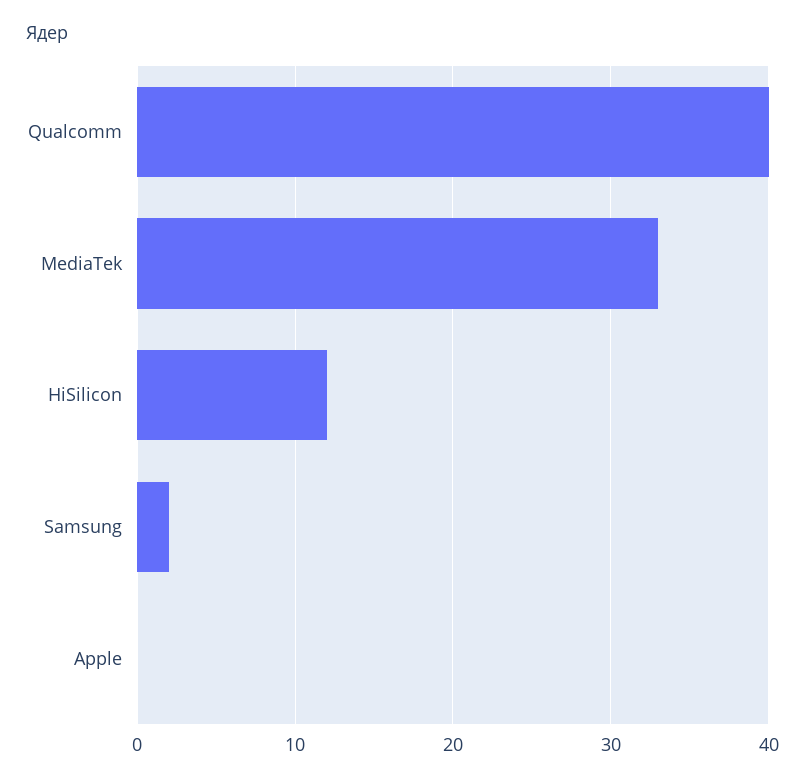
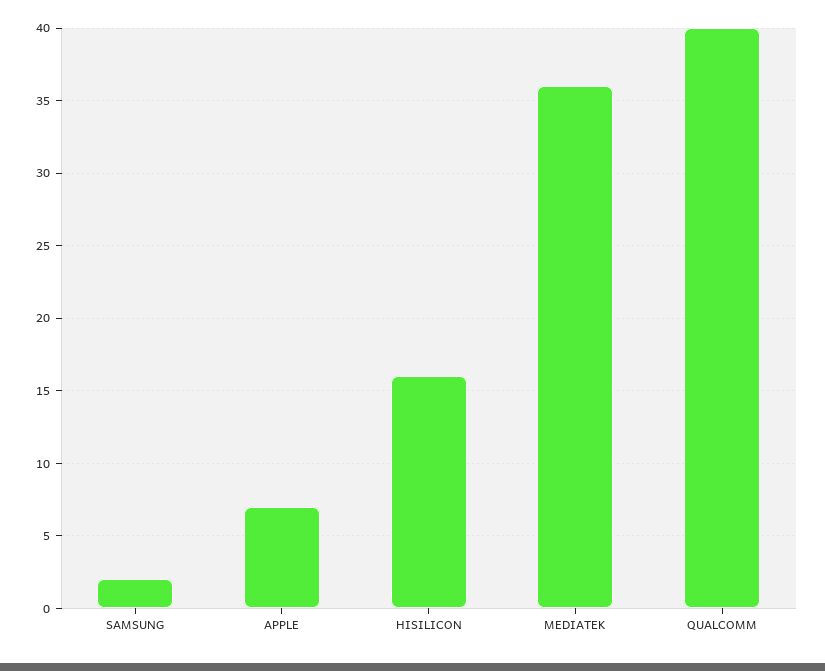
MediaTek: 33 -> 36
HiSilicon: 12 -> 16
Apple: 0 -> 7

